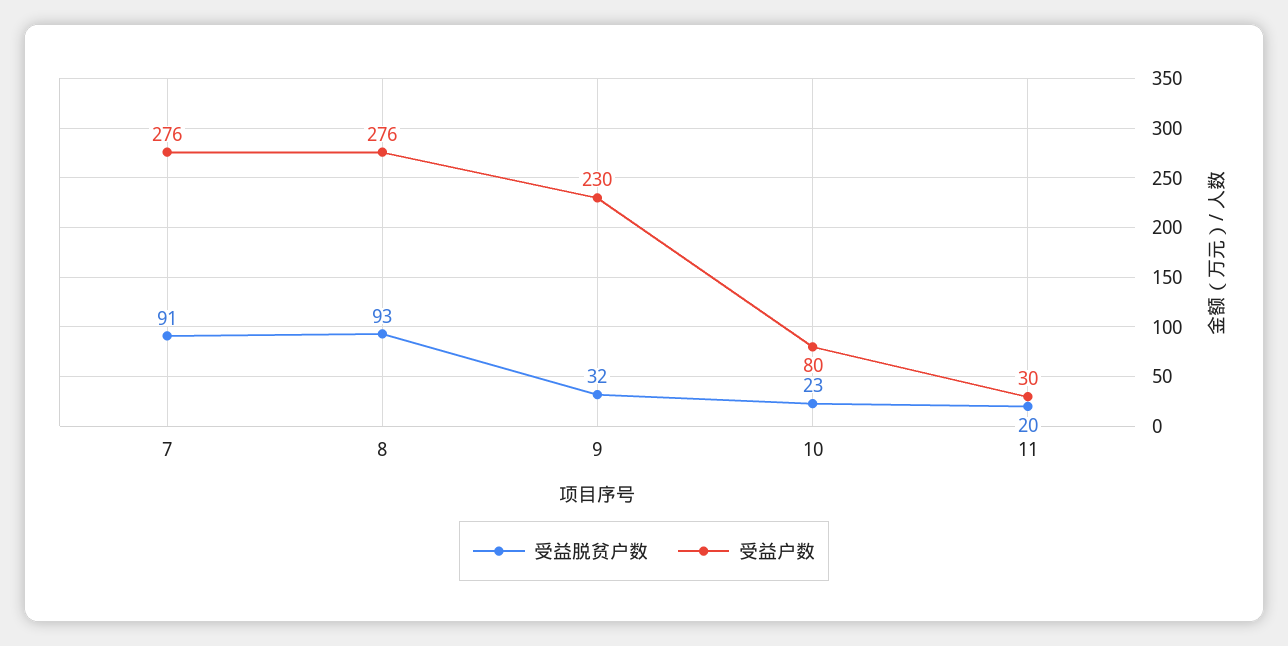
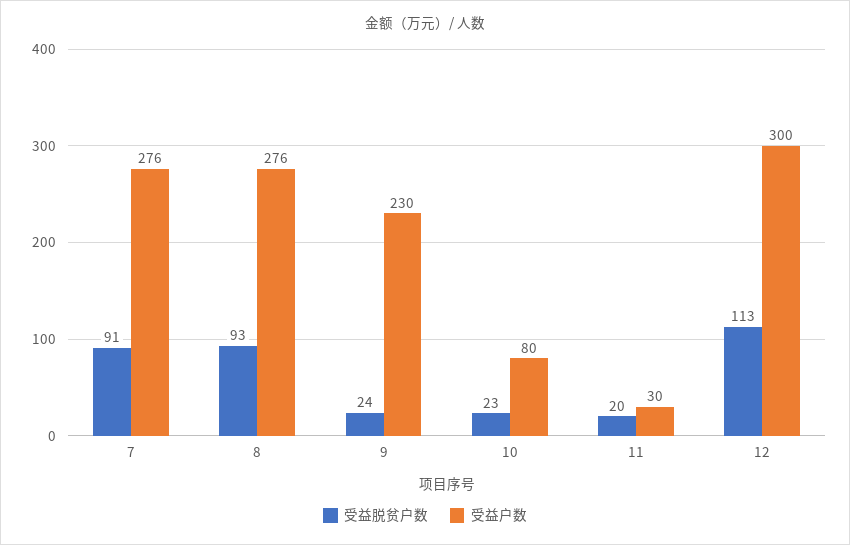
受益脱贫户数, 9: 32 -> 24
受益脱贫户数, 12: none -> 113
受益户数, 12: none -> 300

